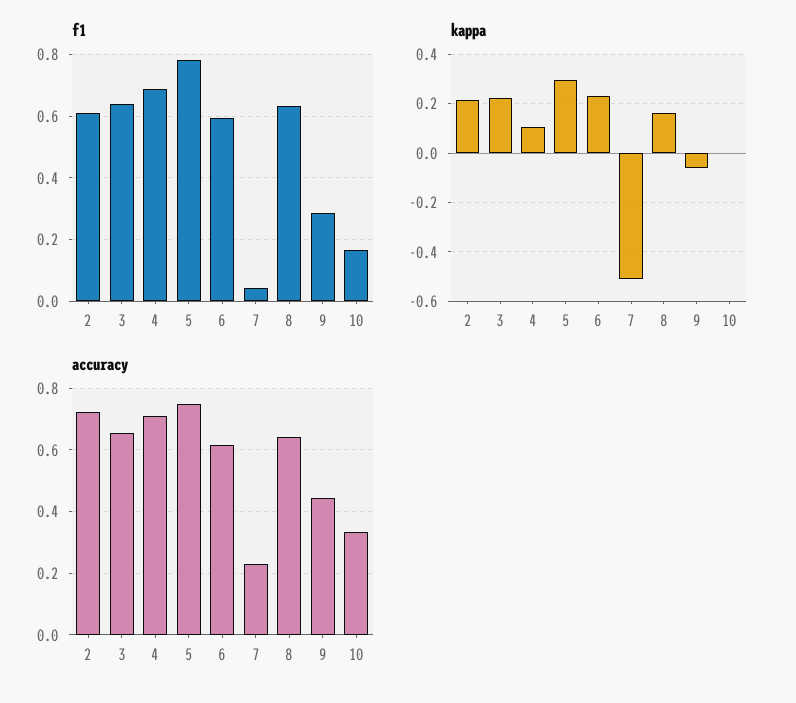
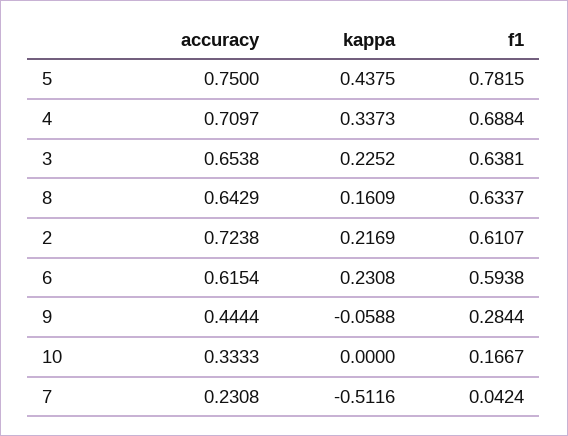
kappa, 4: 0.1 -> 0.3373
kappa, 5: 0.3 -> 0.4375

